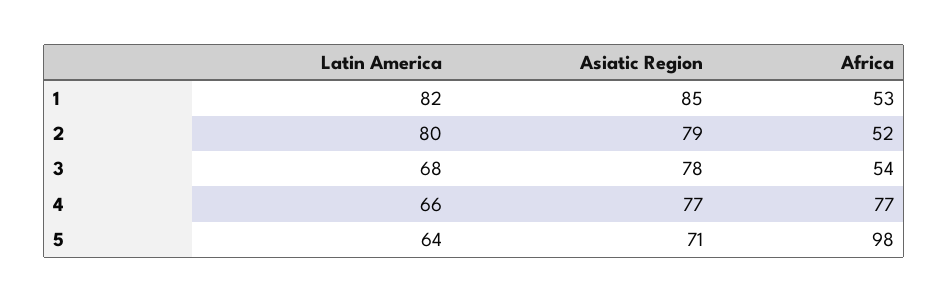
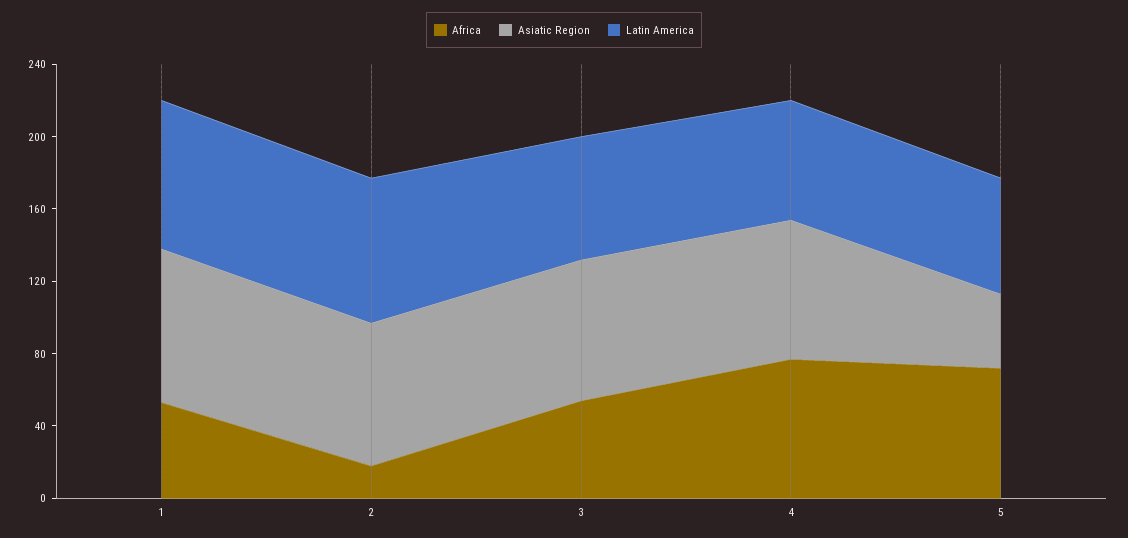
Africa, 2: 52 -> 20
Asiatic Region, 5: 71 -> 40
Africa, 5: 98 -> 70

